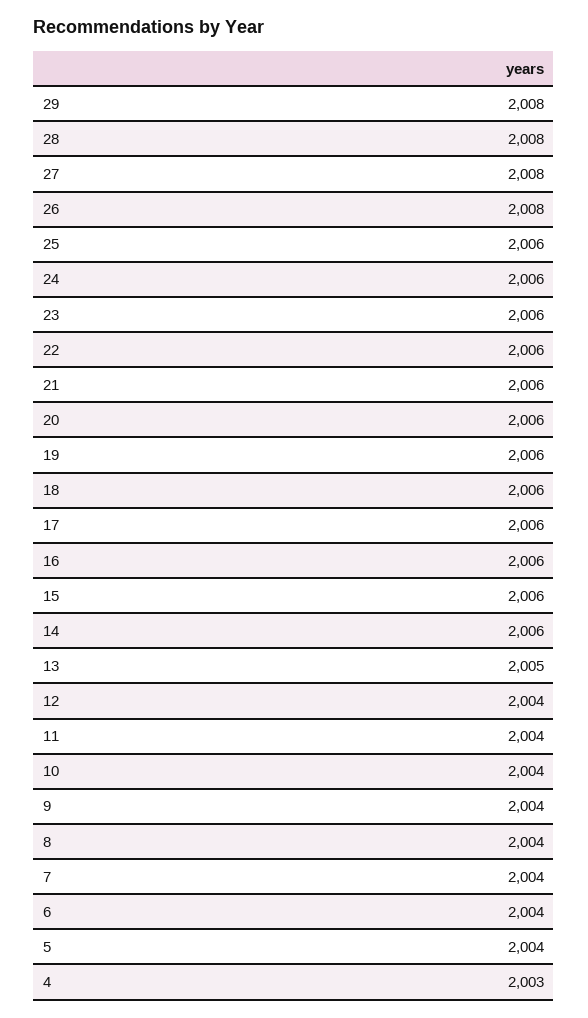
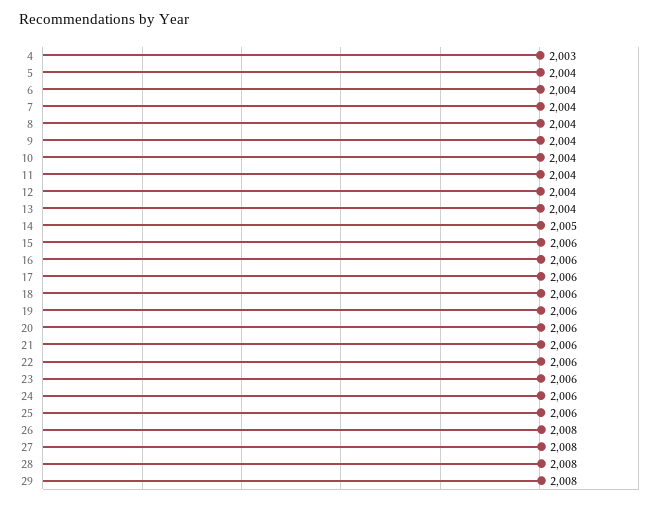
14: 2006 -> 2005
13: 2005 -> 2004

